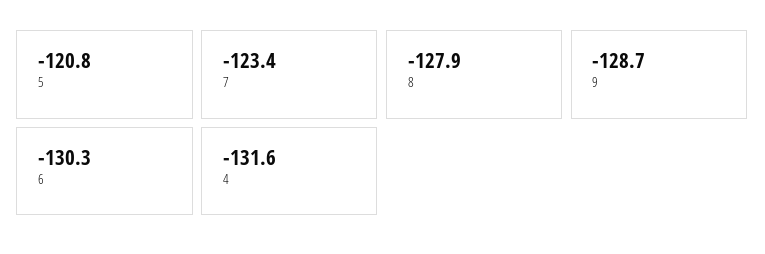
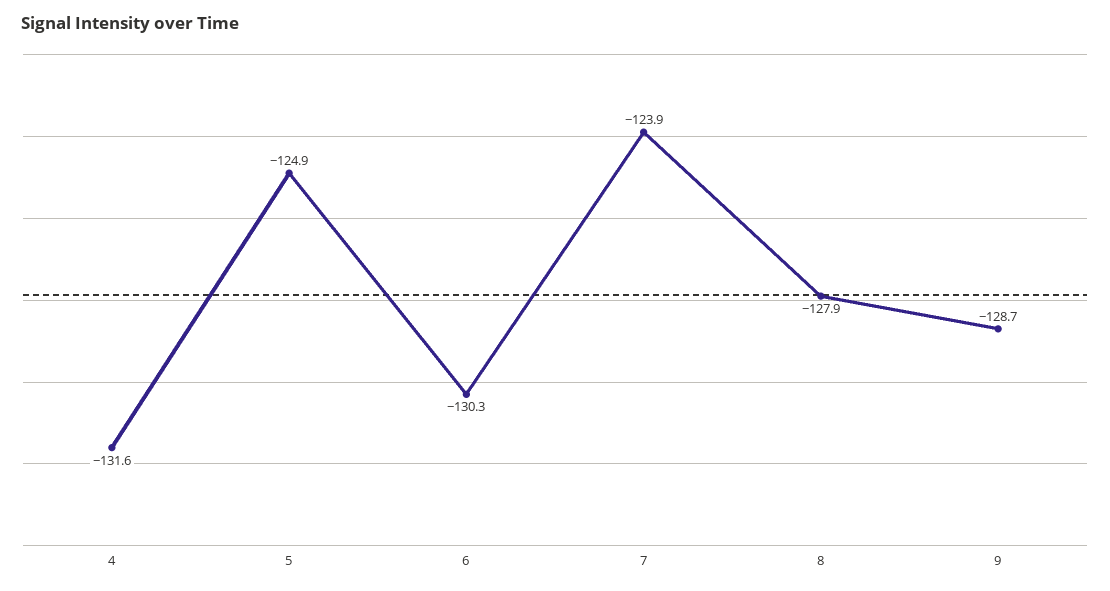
5: -120.8 -> -124.9
7: -123.4 -> -123.9

